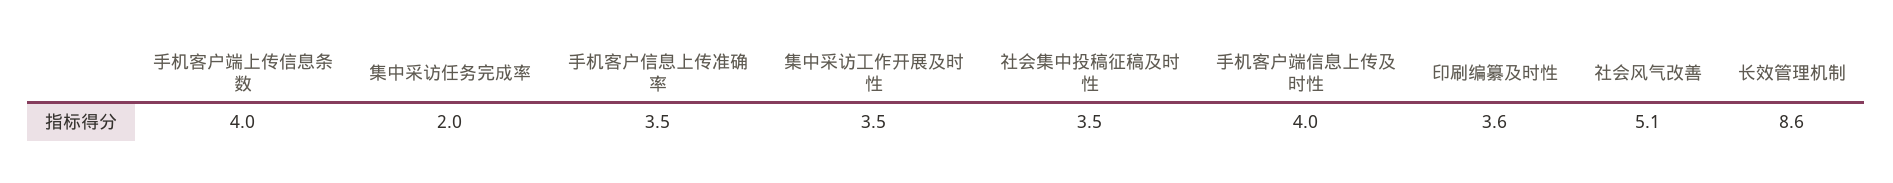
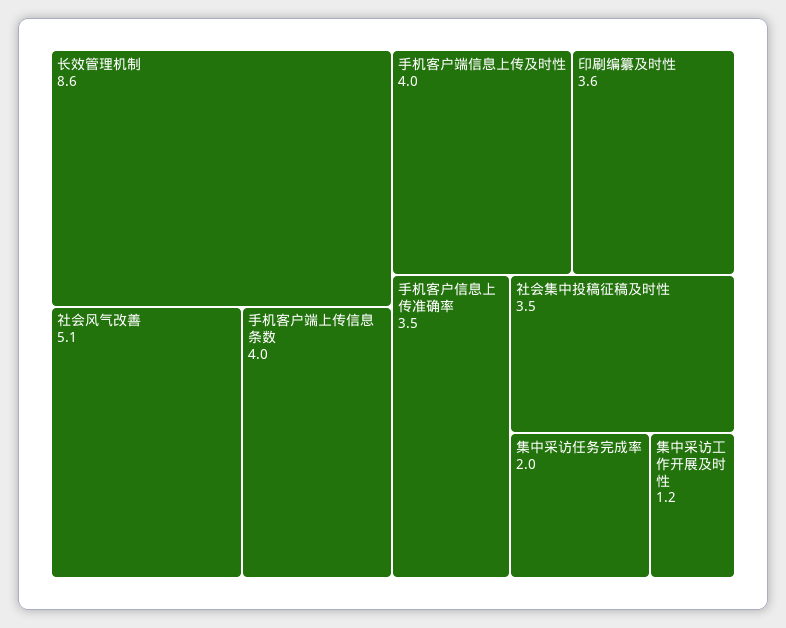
集中采访工作开展及时性: 3.5 -> 1.2

